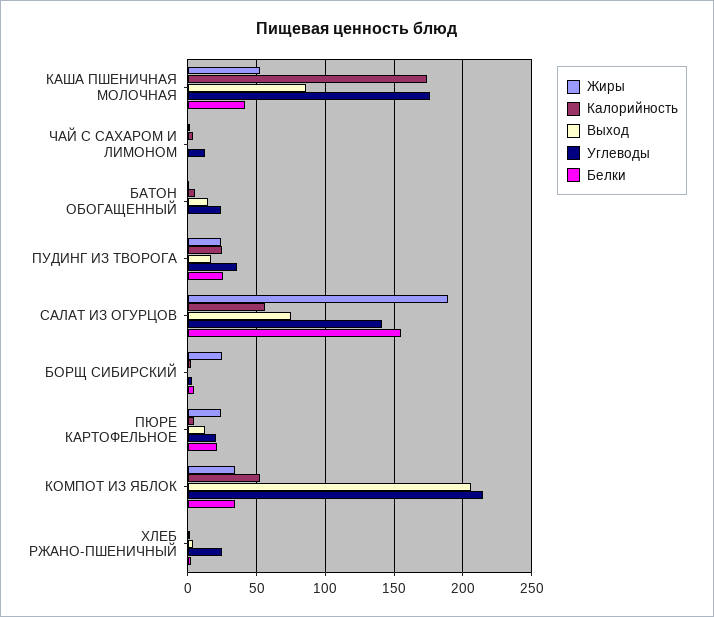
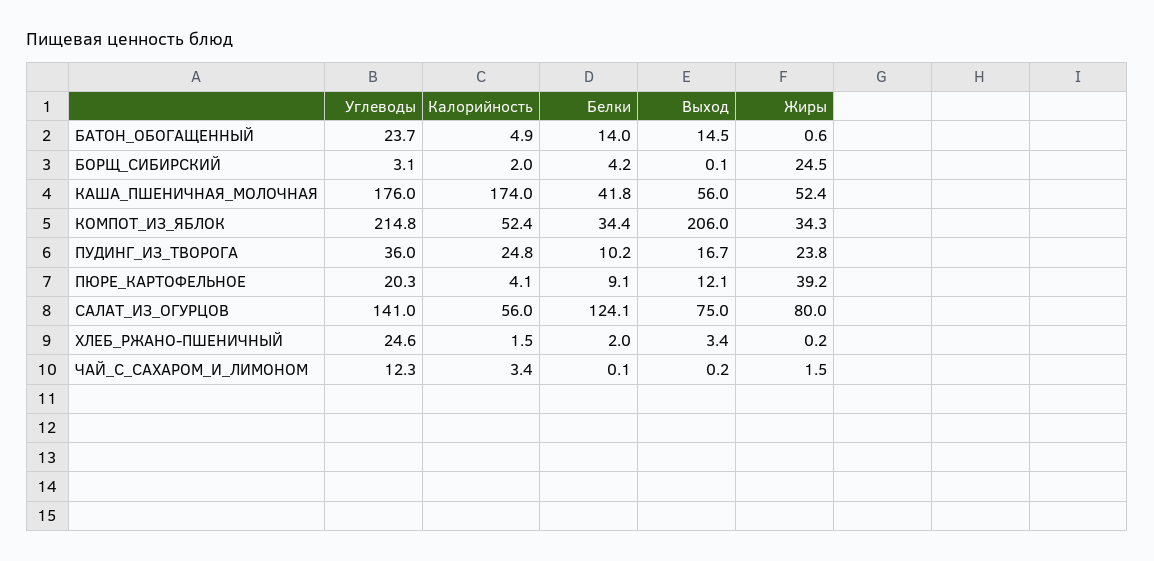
Выход, КАША ПШЕНИЧНАЯ МОЛОЧНАЯ: 85 -> 56
Белки, БАТОН ОБОГАЩЕННЫЙ: 0 -> 14
Белки, ПУДИНГ ИЗ ТВОРОГА: 25 -> 10.2
Жиры, САЛАТ ИЗ ОГУРЦОВ: 190 -> 80
Белки, САЛАТ ИЗ ОГУРЦОВ: 155 -> 124.1
Жиры, ПЮРЕ КАРТОФЕЛЬНОЕ: 25 -> 39.2
Белки, ПЮРЕ КАРТОФЕЛЬНОЕ: 20 -> 9.1

